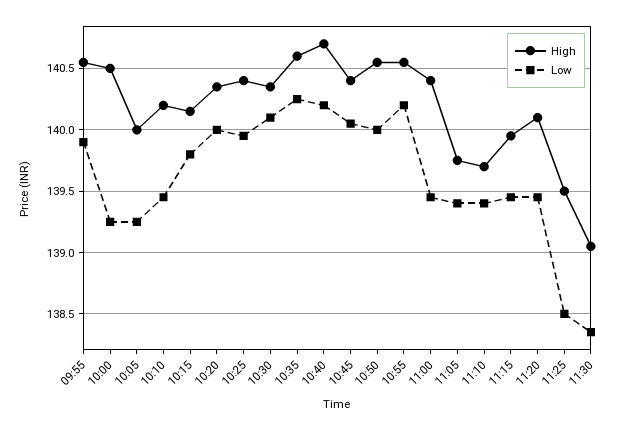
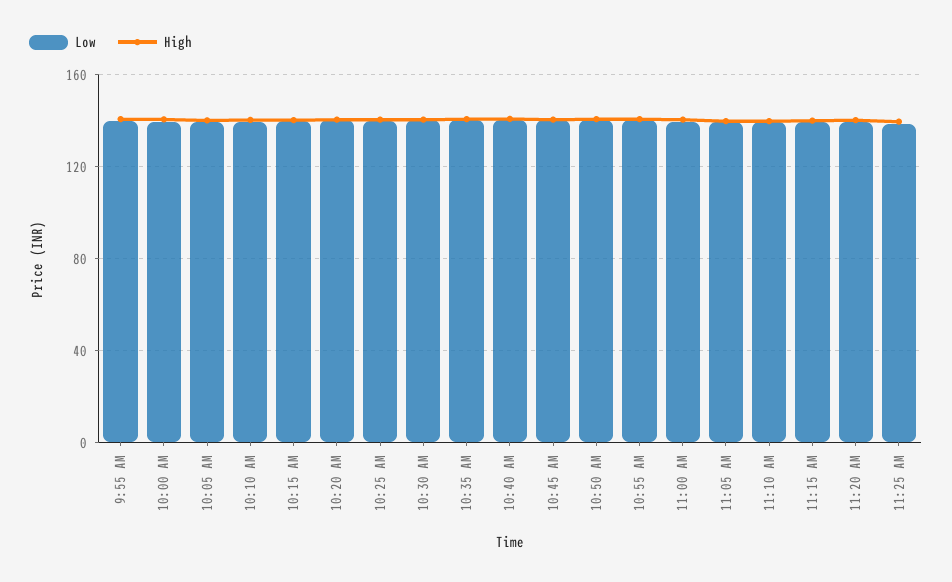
High, 11:30: 139.05 -> none
Low, 11:30: 138.35 -> none

